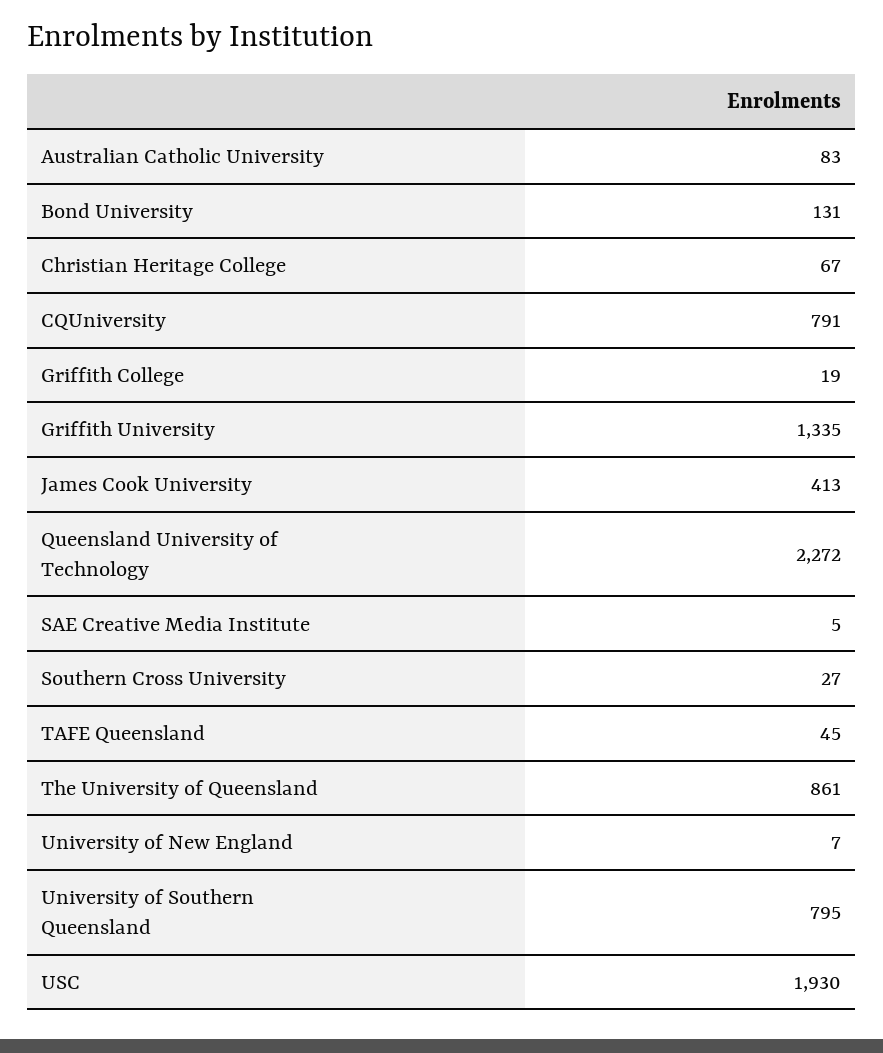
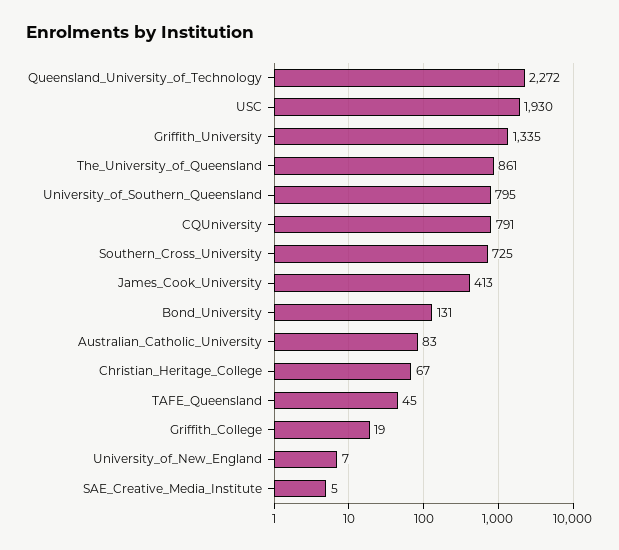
Southern Cross University: 27 -> 725

